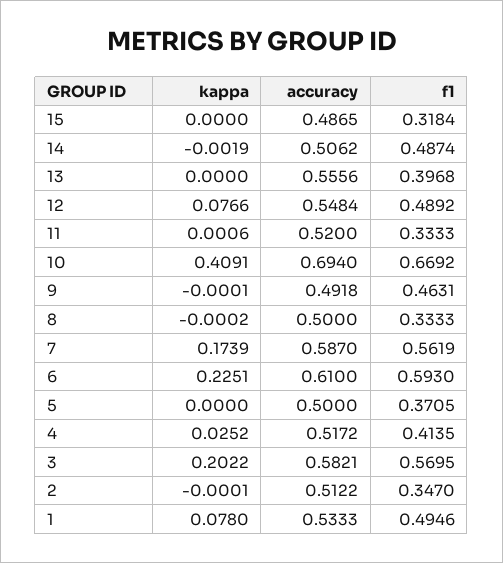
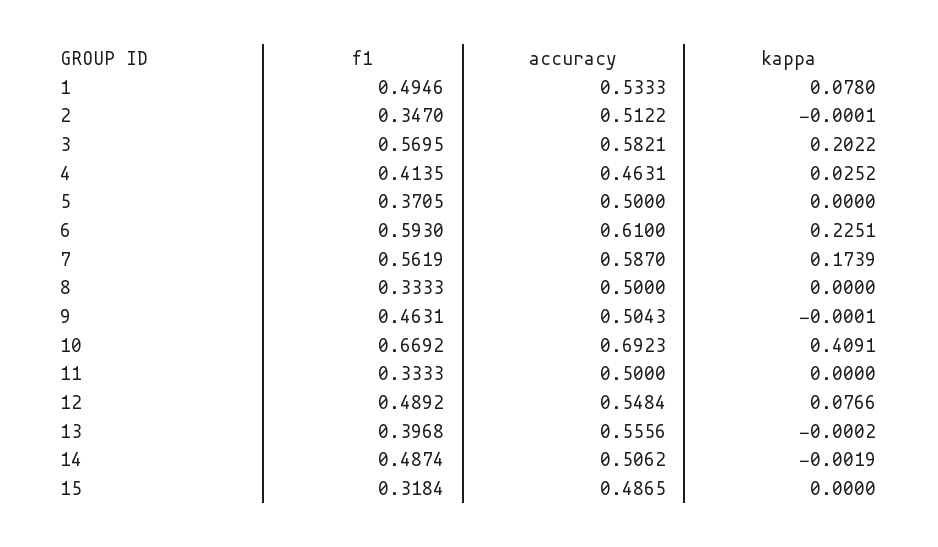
kappa, 13: 0 -> -0.0002
kappa, 11: 0.0006 -> 0
accuracy, 11: 0.52 -> 0.5
accuracy, 10: 0.694 -> 0.6923
accuracy, 9: 0.4918 -> 0.5043
kappa, 8: -0.0002 -> 0
accuracy, 4: 0.5172 -> 0.4631

